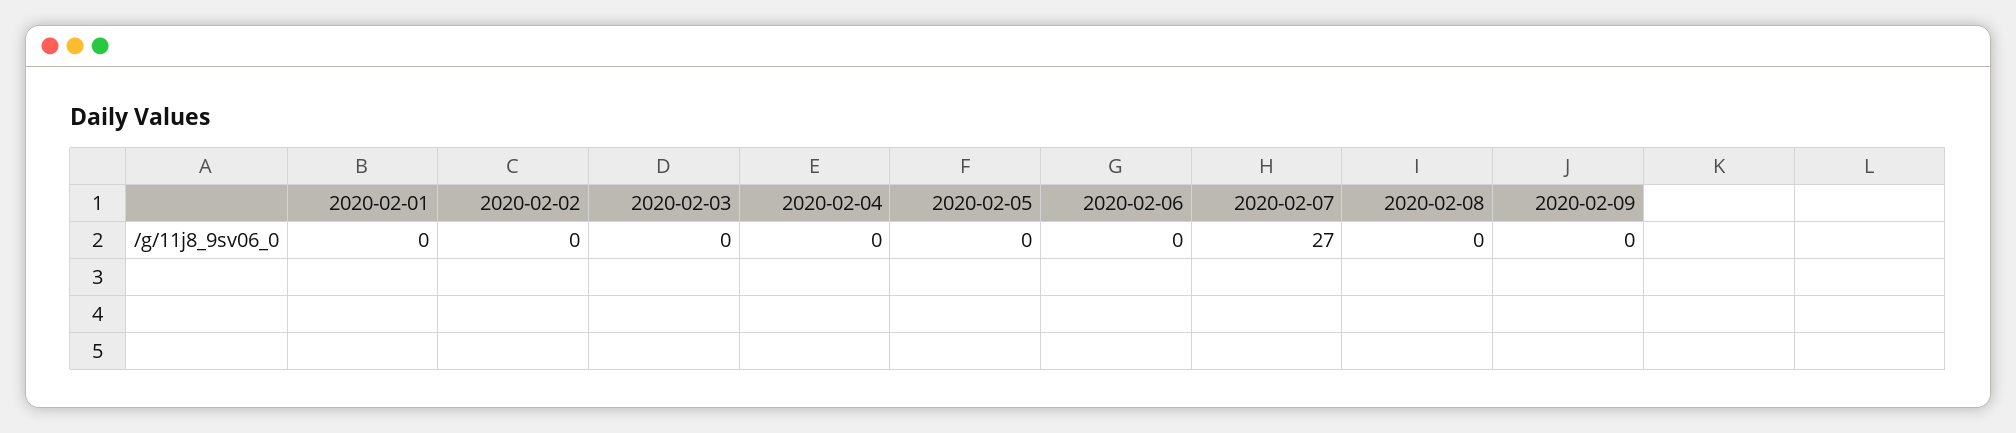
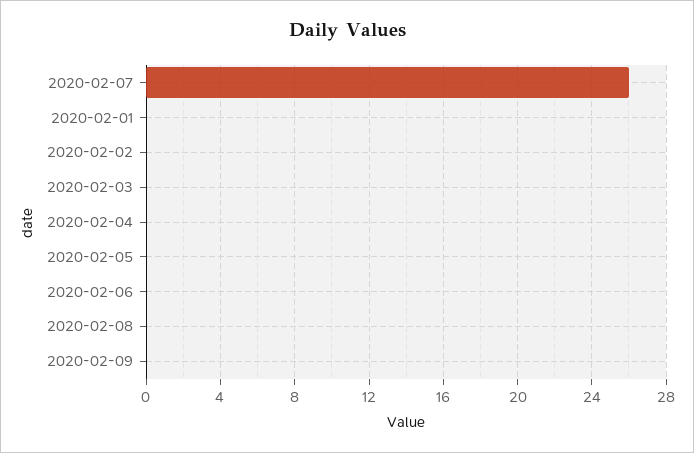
2020-02-07: 27 -> 26

